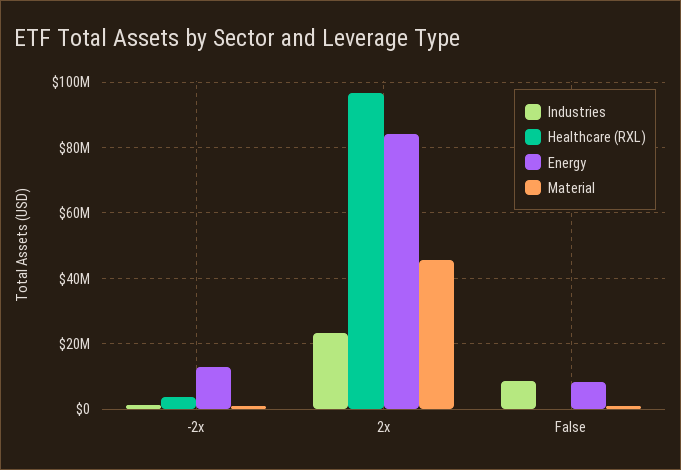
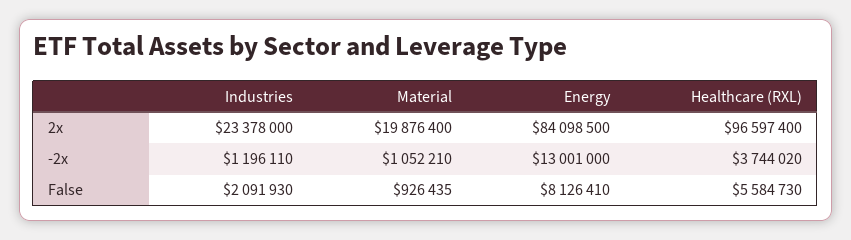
Material, 2x: 46000000 -> 19876400
Industries, False: 8000000 -> 2091930
Healthcare (RXL), False: 0 -> 5584730

